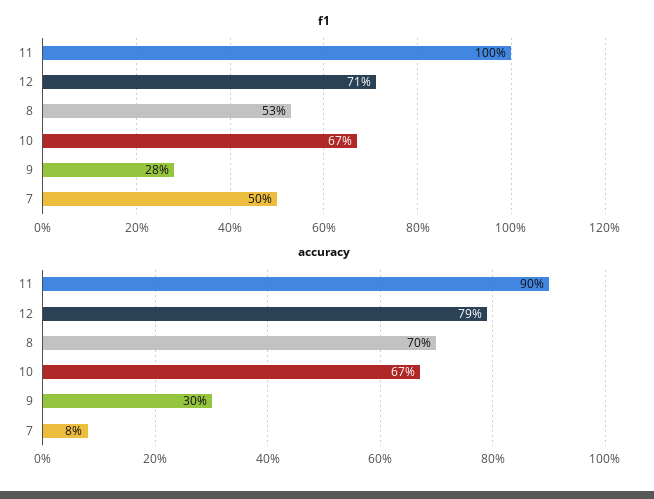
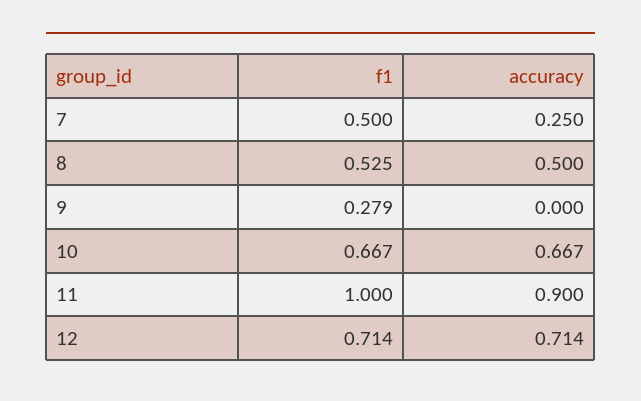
accuracy, 12: 0.79 -> 0.714
accuracy, 8: 0.7 -> 0.5
accuracy, 9: 0.3 -> 0
accuracy, 7: 0.08 -> 0.25

